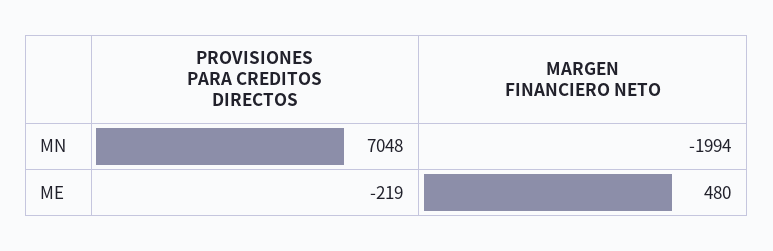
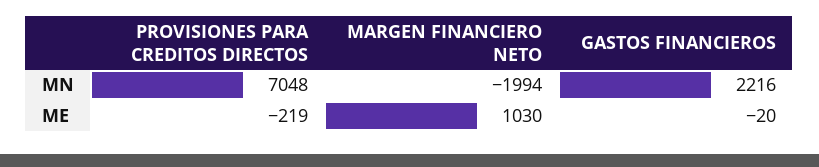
MARGEN FINANCIERO NETO, ME: 480 -> 1030
GASTOS FINANCIEROS, MN: none -> 2216
GASTOS FINANCIEROS, ME: none -> -20

